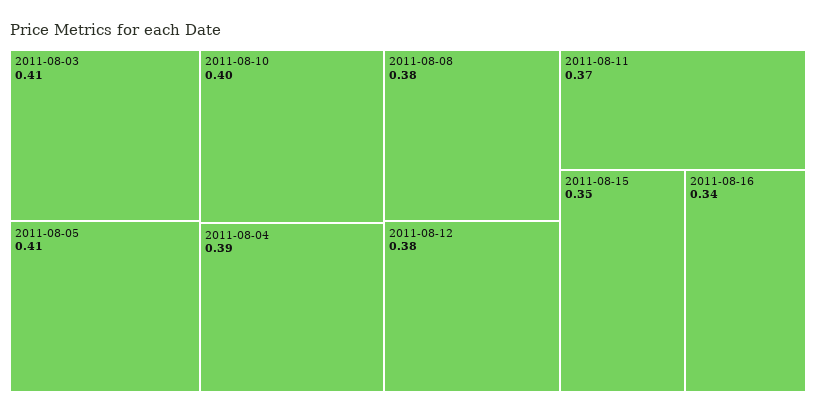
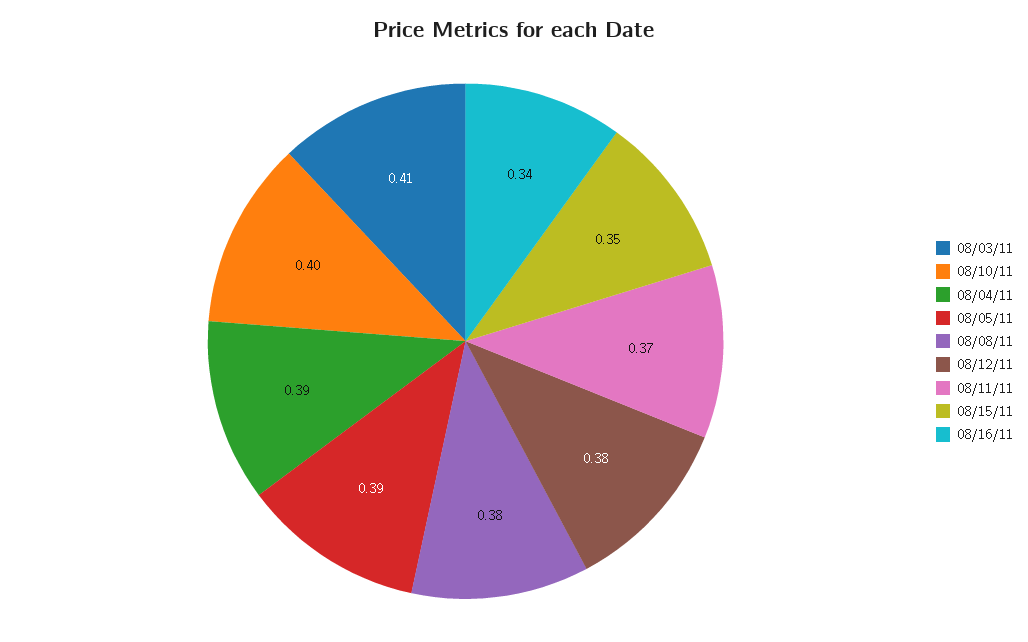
2011-08-05: 0.41 -> 0.39

